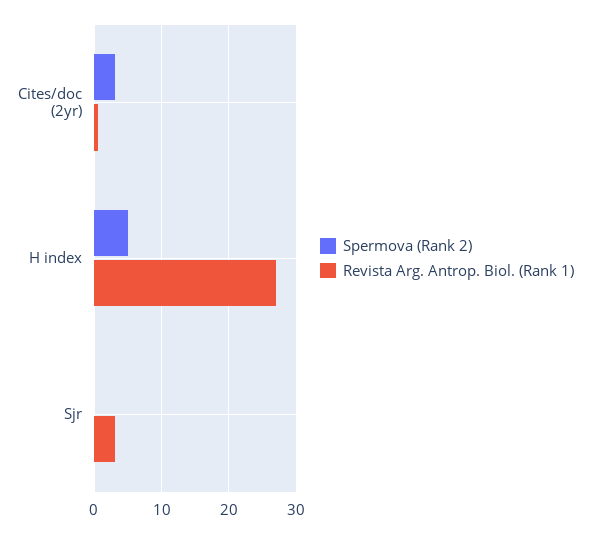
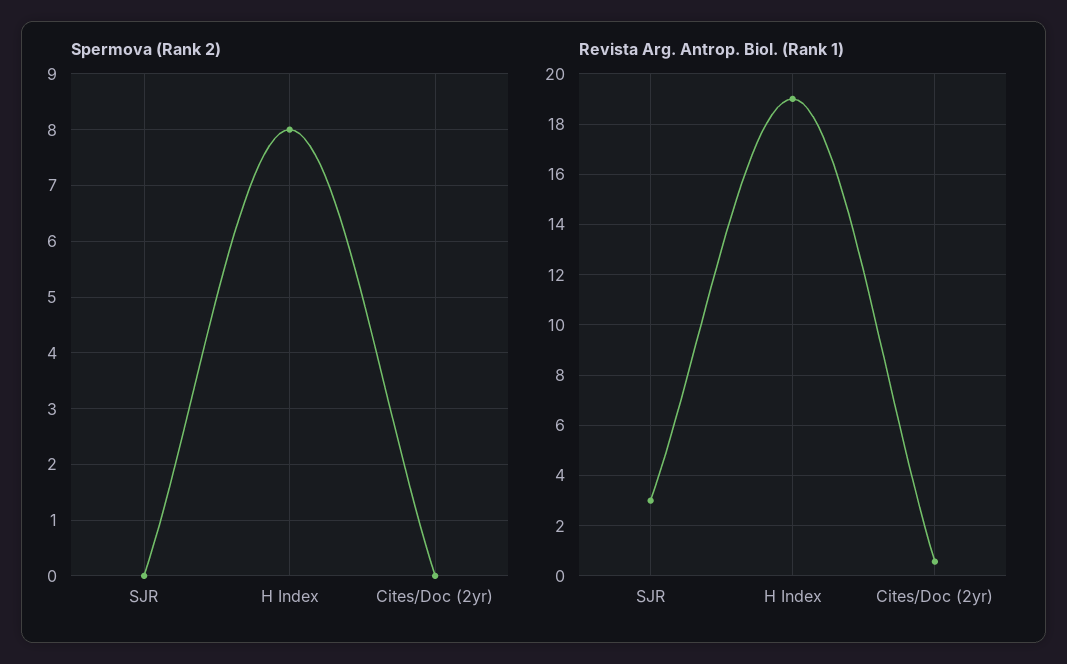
Spermova (Rank 2), Cites/doc (2yr): 3 -> 0
Spermova (Rank 2), H index: 5 -> 8
Revista Arg. Antrop. Biol. (Rank 1), H index: 27 -> 19

